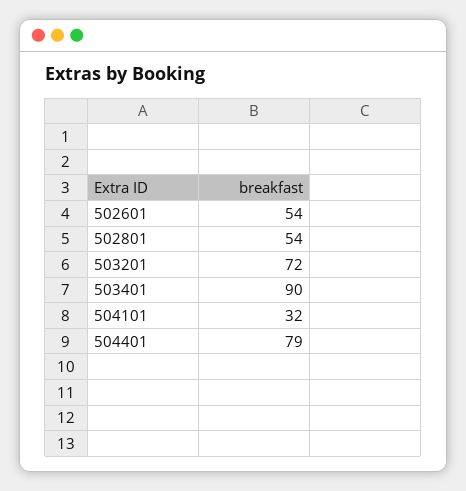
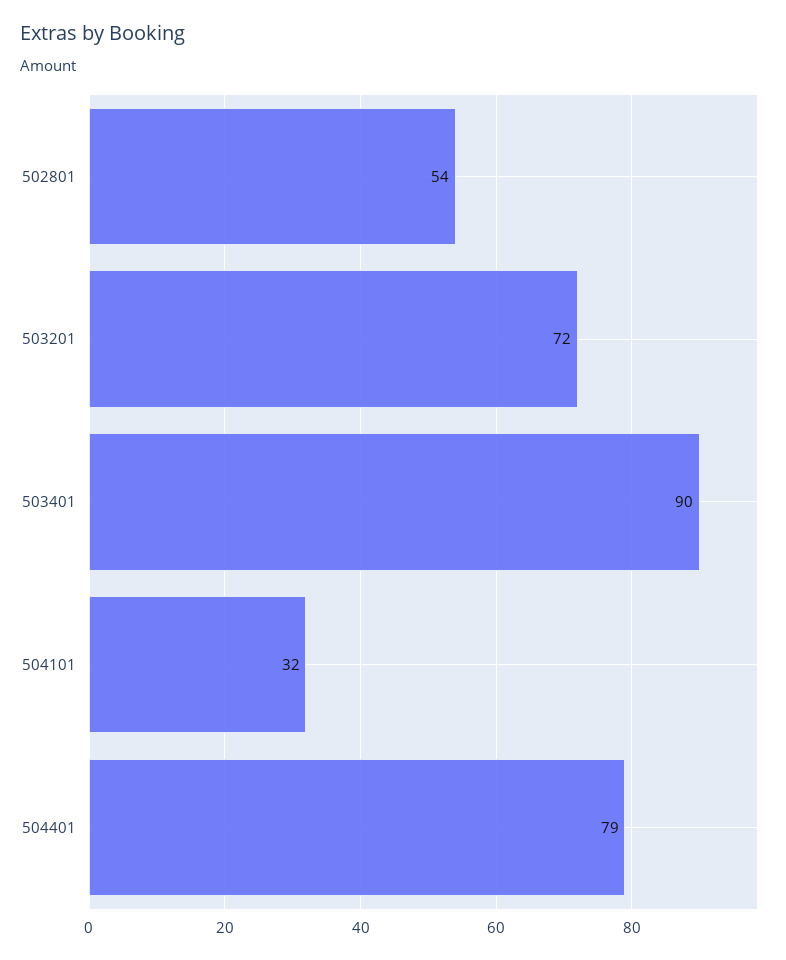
502601: 54 -> none

